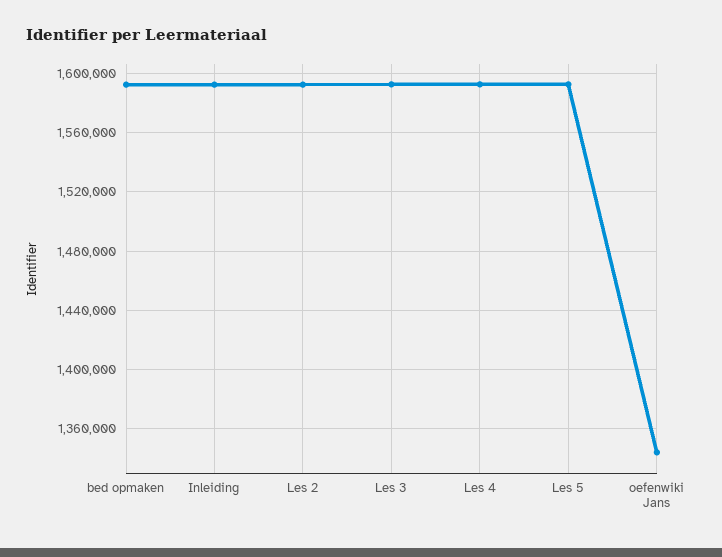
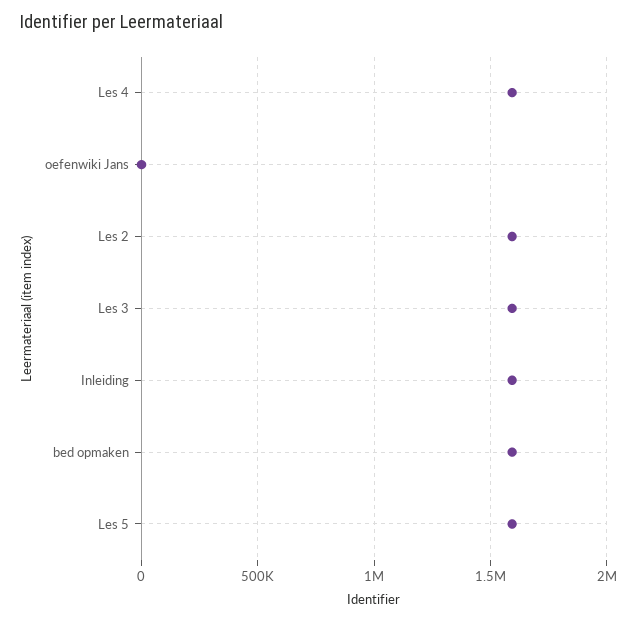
oefenwiki Jans: 1345000 -> 0

